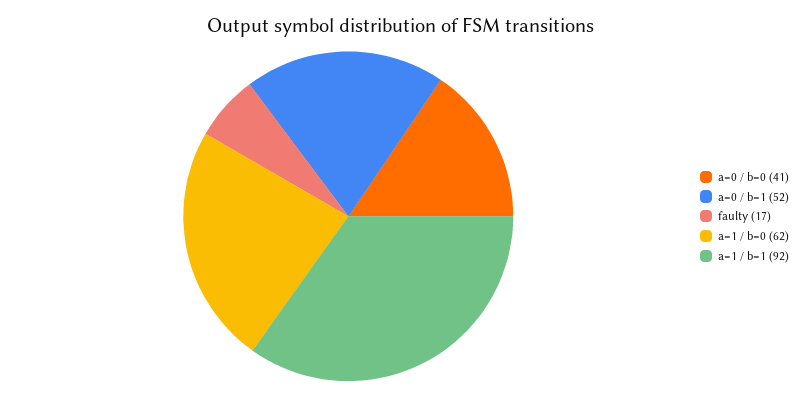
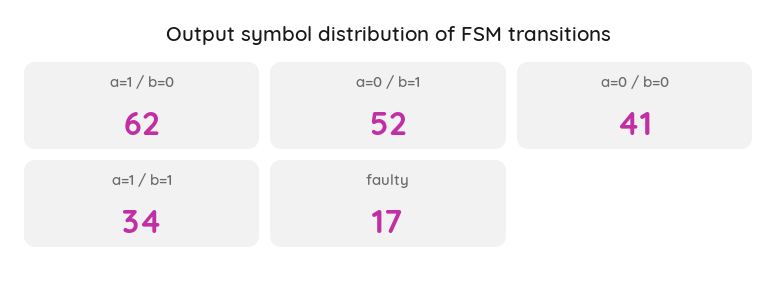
a=1 / b=1: 92 -> 34

